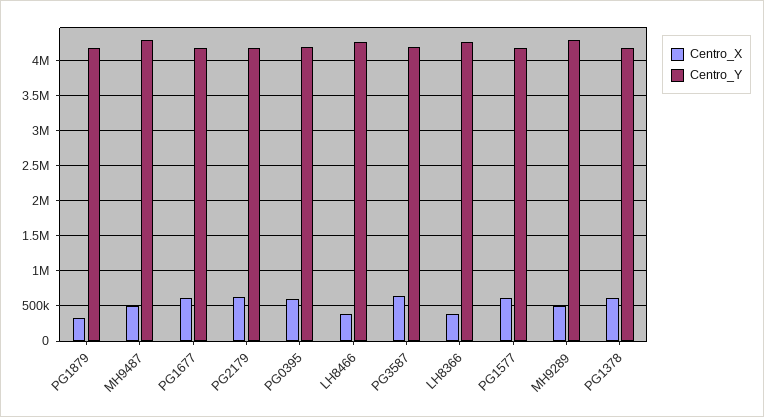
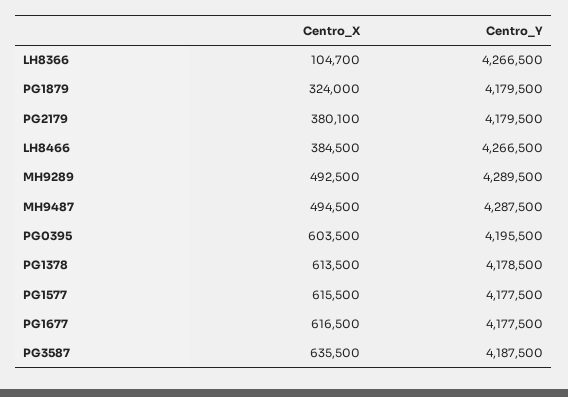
Centro_X, PG2179: 600000 -> 380100
Centro_X, LH8366: 400000 -> 104700

